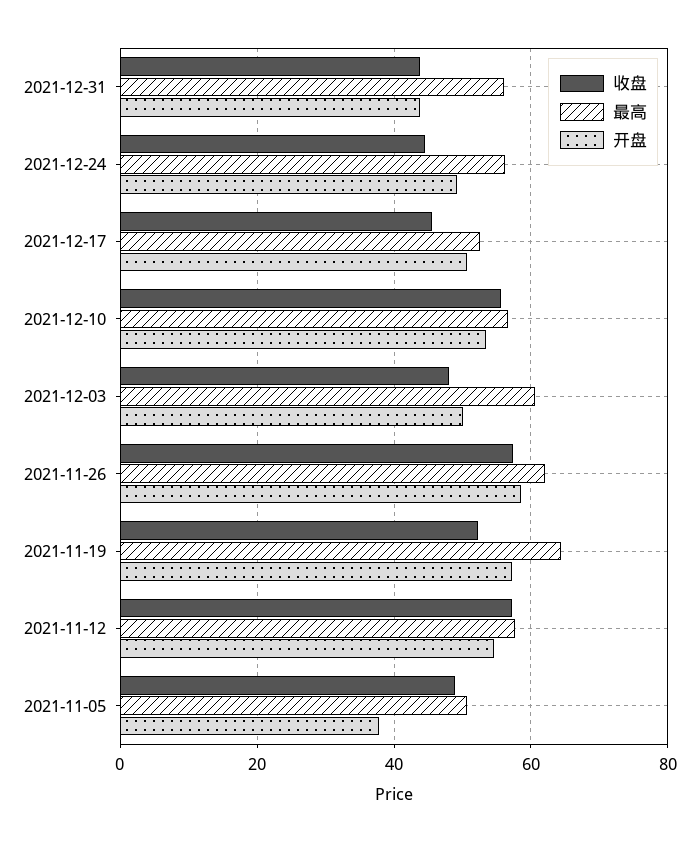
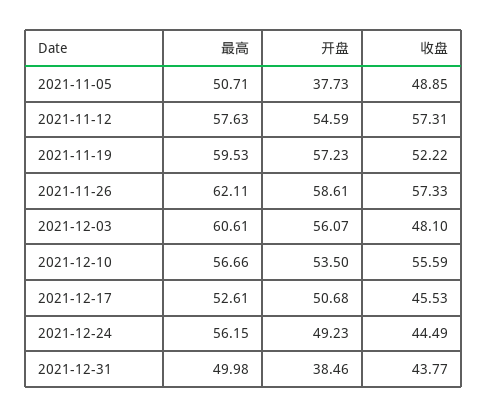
最高, 2021-12-31: 56 -> 49.98
开盘, 2021-12-31: 44 -> 38.46
开盘, 2021-12-03: 50 -> 56.07
最高, 2021-11-19: 64 -> 59.53

